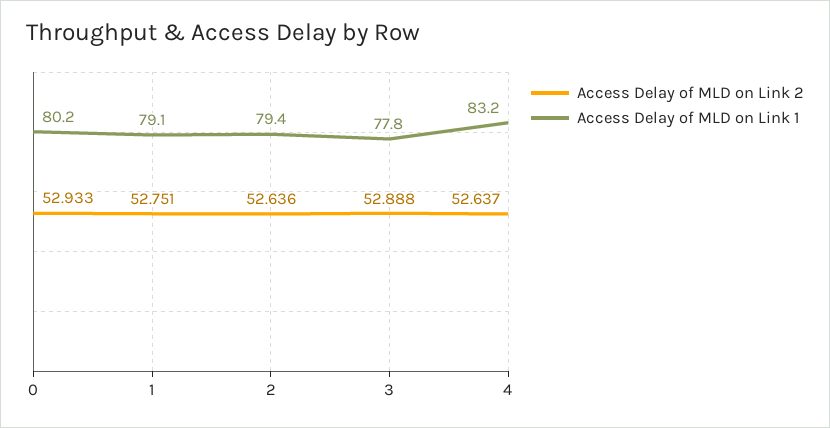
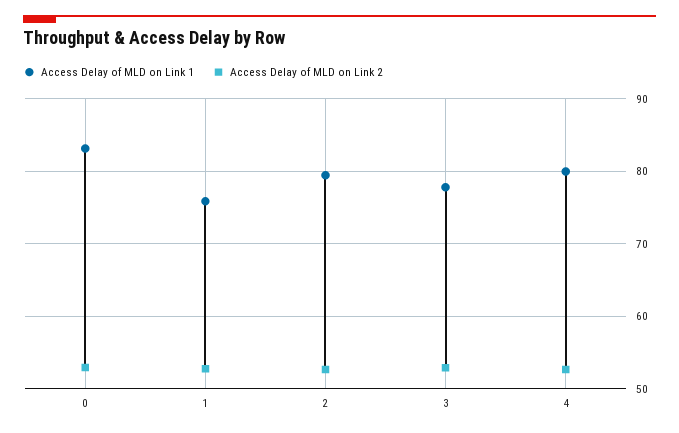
Access Delay of MLD on Link 1, 0: 80.2 -> 83
Access Delay of MLD on Link 1, 1: 79.1 -> 76
Access Delay of MLD on Link 1, 4: 83.2 -> 80

